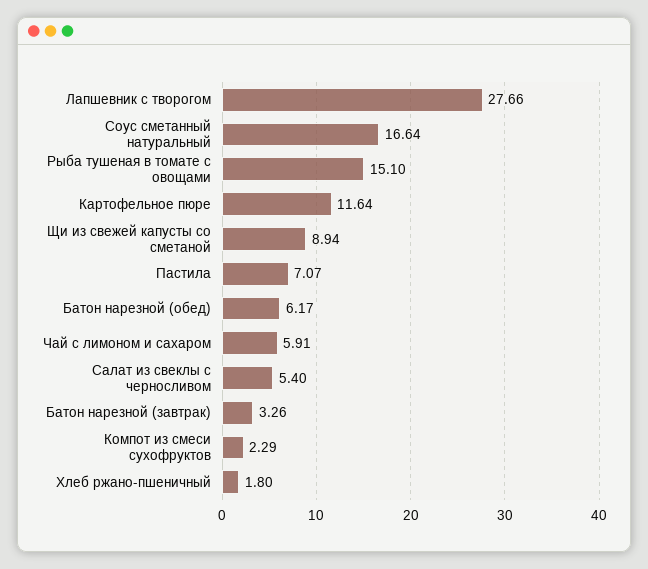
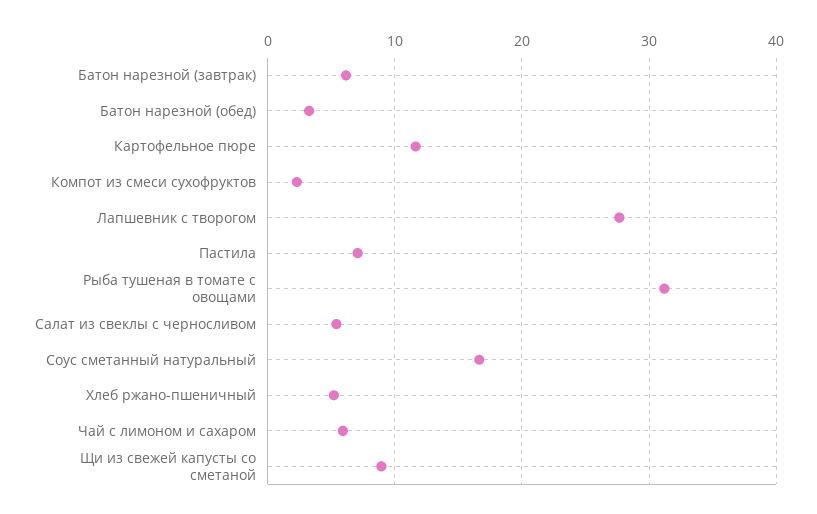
Рыба тушеная в томате с овощами: 15.1 -> 31
Батон нарезной (обед): 6.17 -> 3
Батон нарезной (завтрак): 3.26 -> 6
Хлеб ржано-пшеничный: 1.8 -> 5

